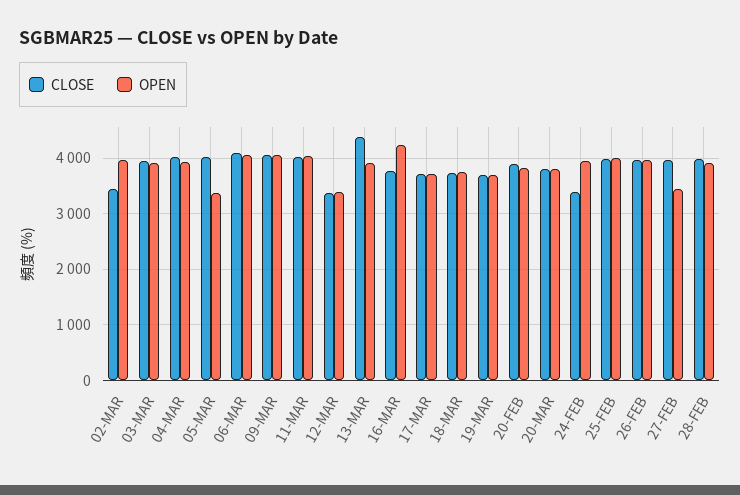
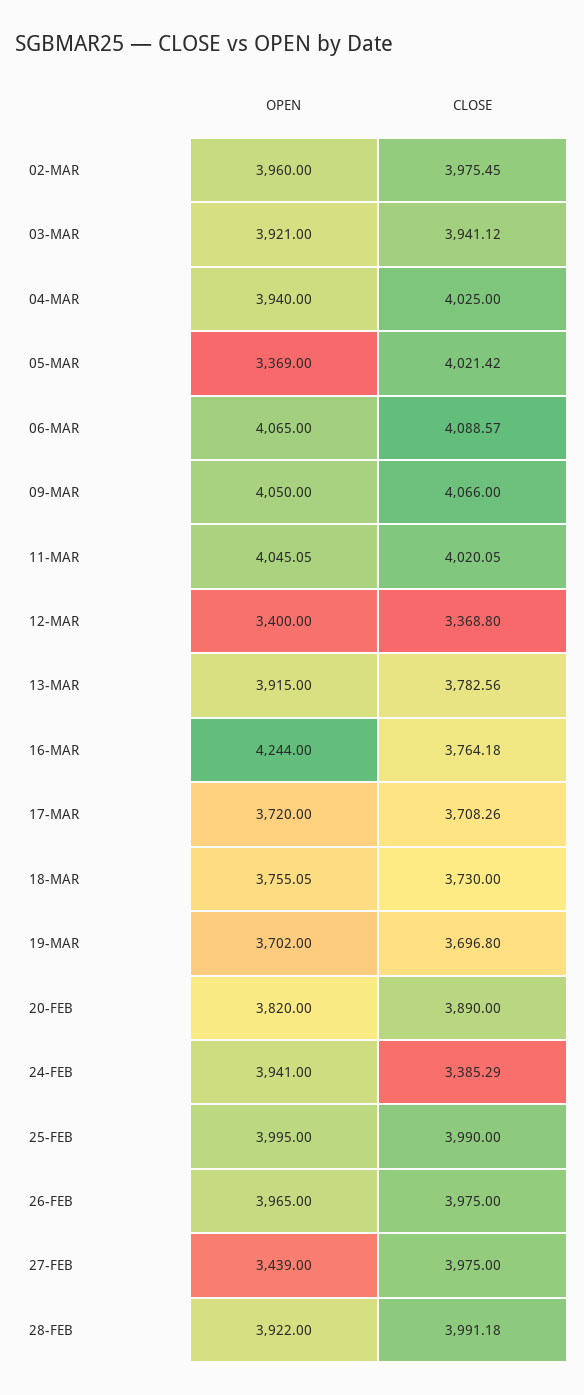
CLOSE, 02-MAR: 3400 -> 3975.45
CLOSE, 13-MAR: 4400 -> 3782.56
CLOSE, 20-MAR: 3800 -> none
OPEN, 20-MAR: 3800 -> none

